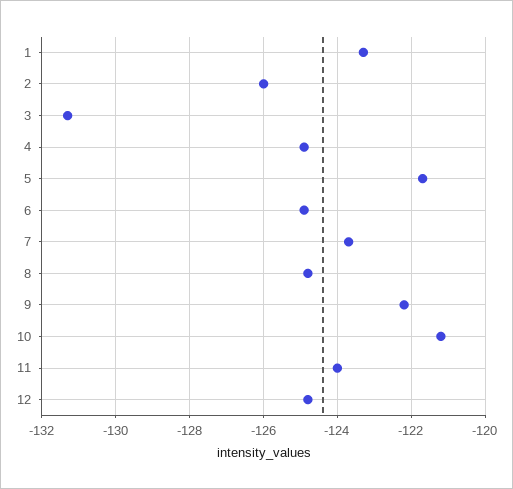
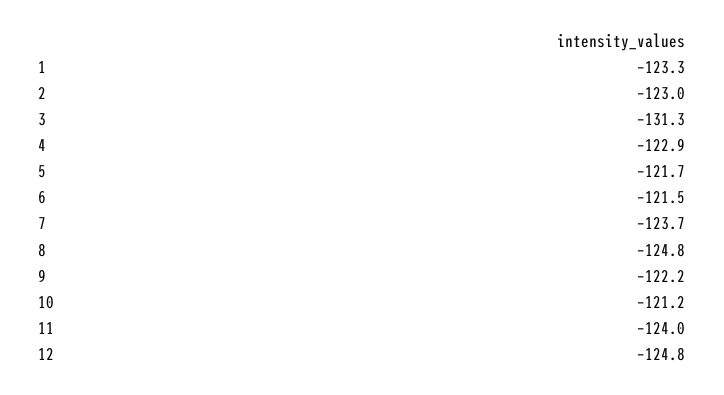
2: -126 -> -123
4: -125 -> -122.9
6: -125 -> -121.5

